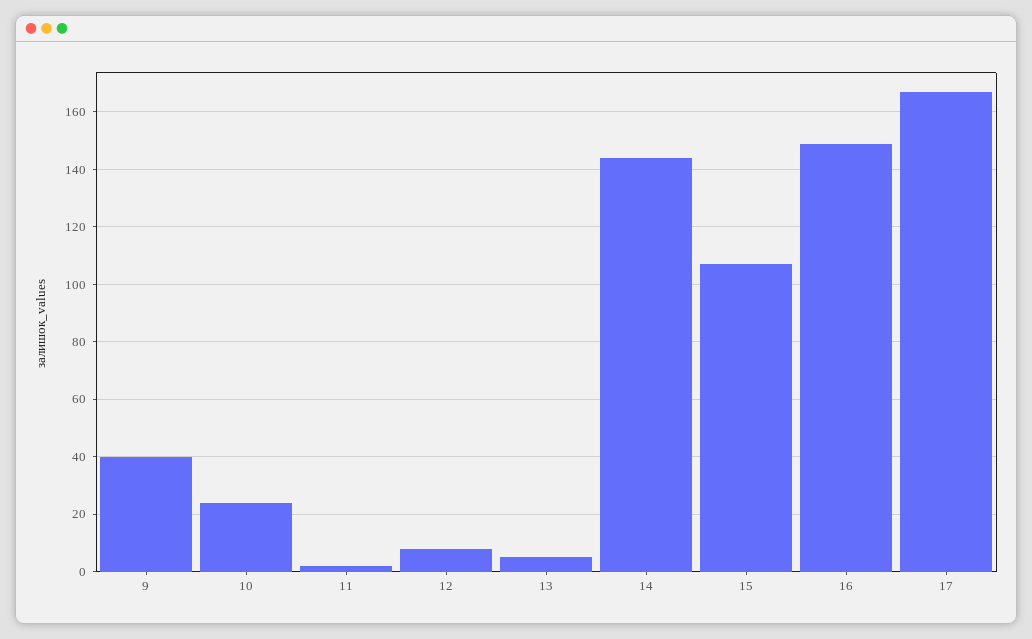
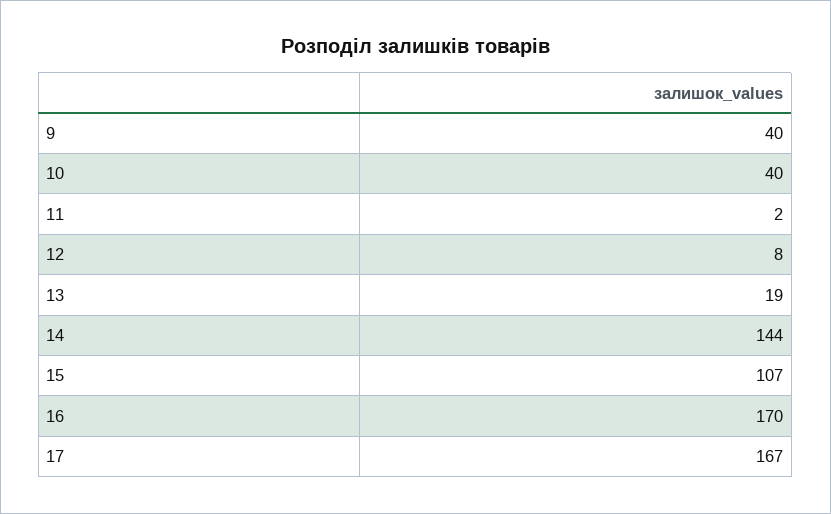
10: 25 -> 40
13: 5 -> 19
16: 150 -> 170

